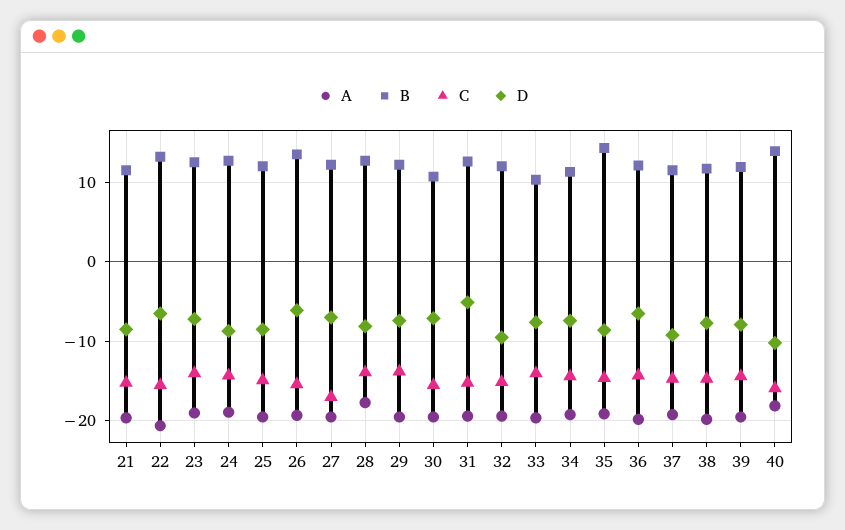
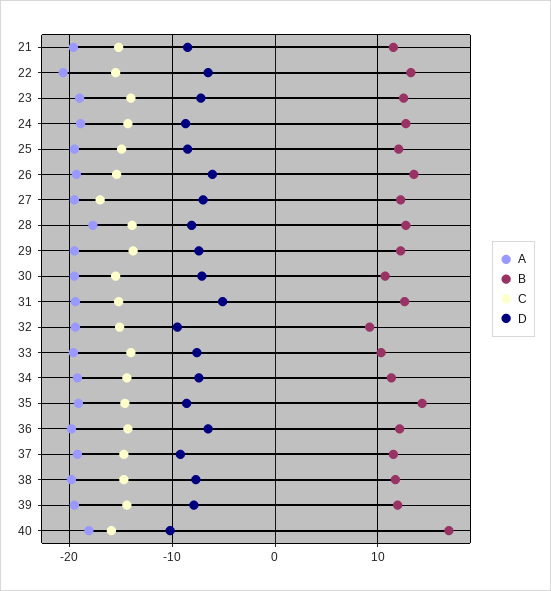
B, 32: 12 -> 9
B, 40: 14 -> 17

